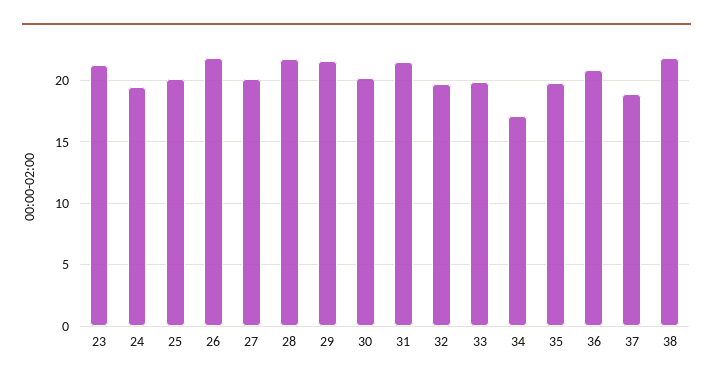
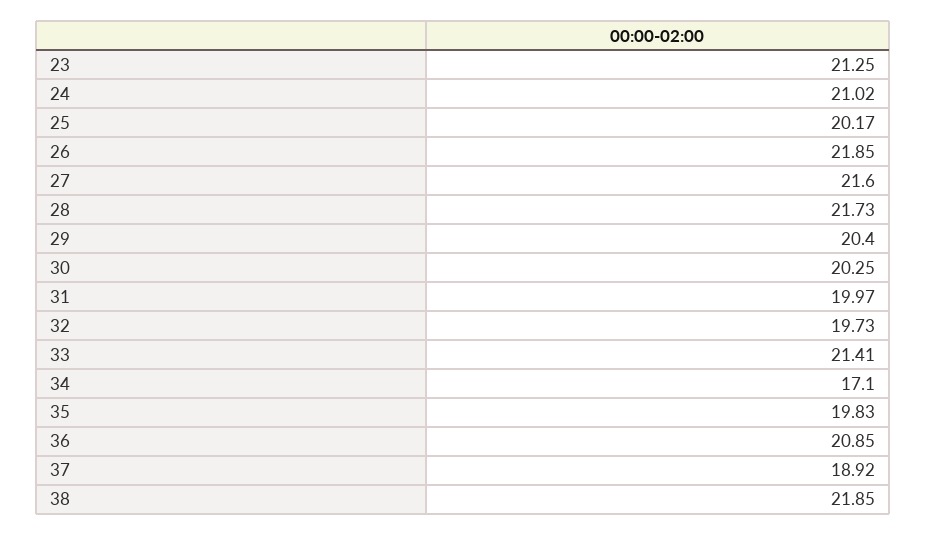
24: 19.5 -> 21.02
27: 20 -> 21.6
29: 21.5 -> 20.4
31: 21.5 -> 19.97
33: 20 -> 21.41

